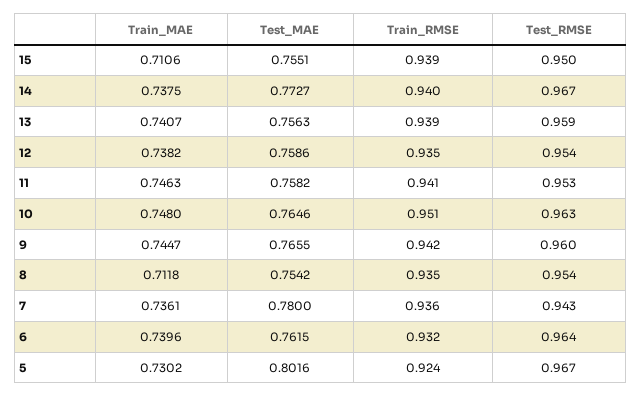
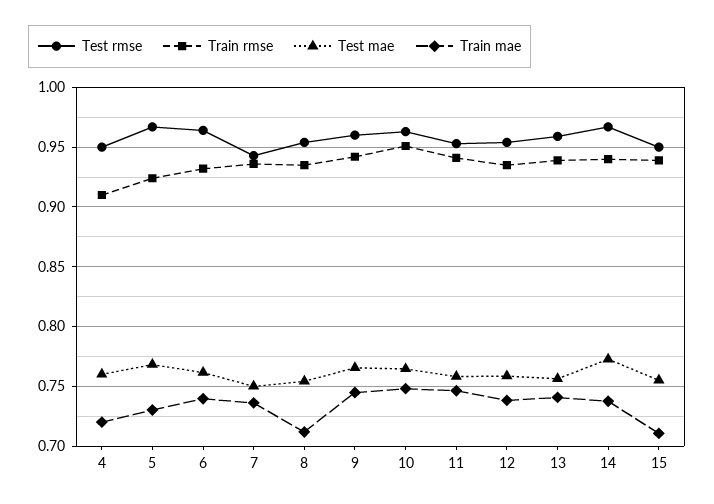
Test_MAE, 7: 0.78 -> 0.75
Test_MAE, 5: 0.8016 -> 0.77
Test_RMSE, 4: none -> 0.95
Train_RMSE, 4: none -> 0.91
Test_MAE, 4: none -> 0.76
Train_MAE, 4: none -> 0.72

